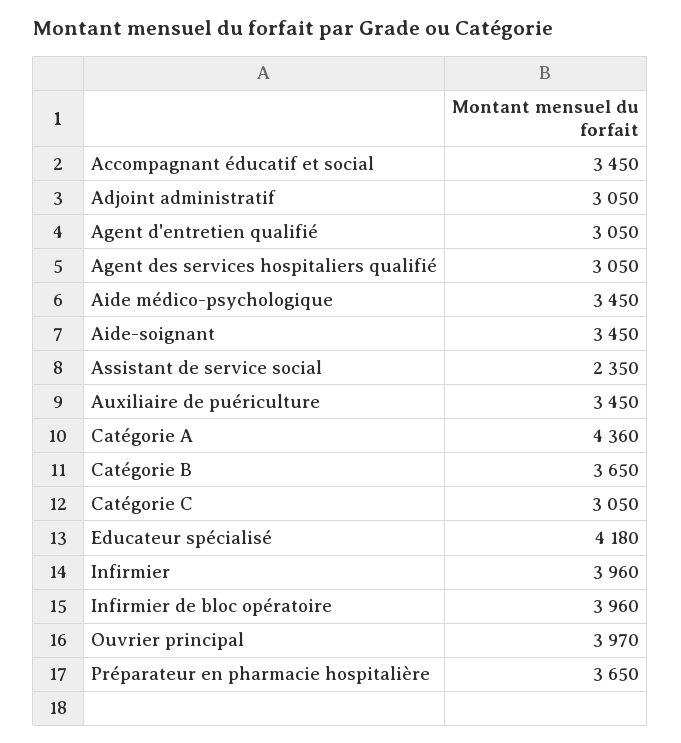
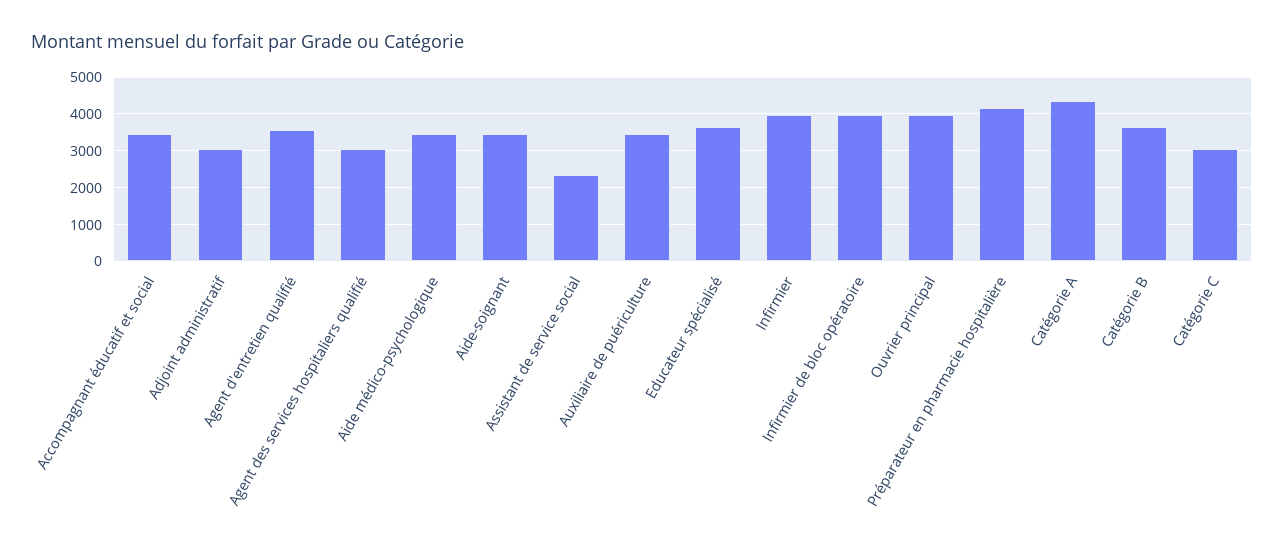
Agent d'entretien qualifié: 3050 -> 3600
Educateur spécialisé: 4180 -> 3600
Préparateur en pharmacie hospitalière: 3650 -> 4200

